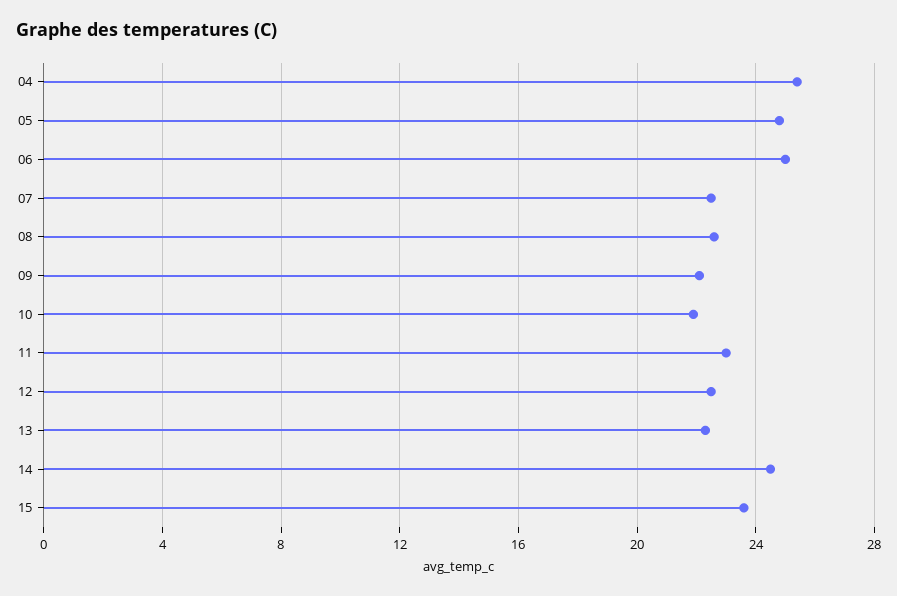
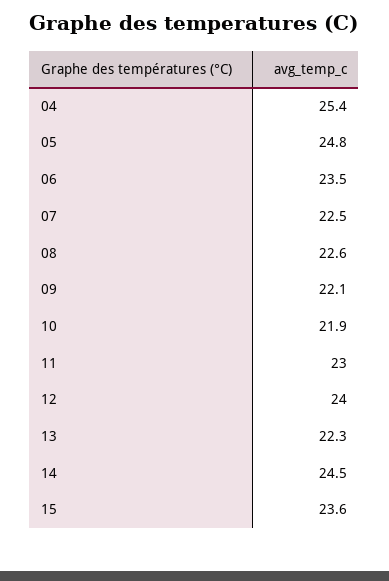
06: 25 -> 23.5
12: 22.5 -> 24

